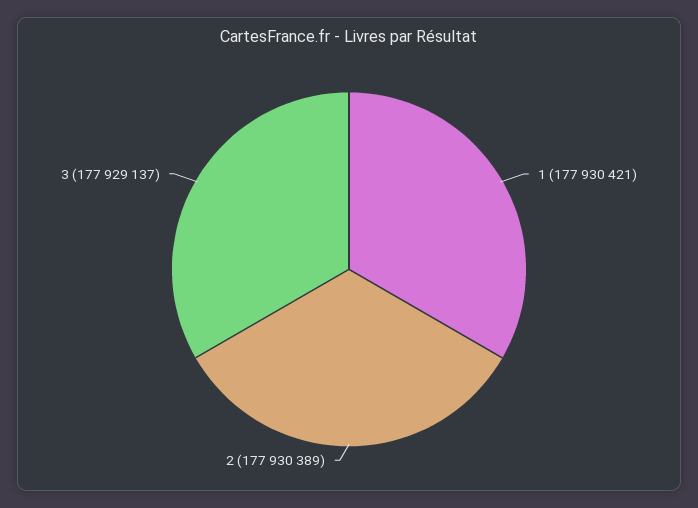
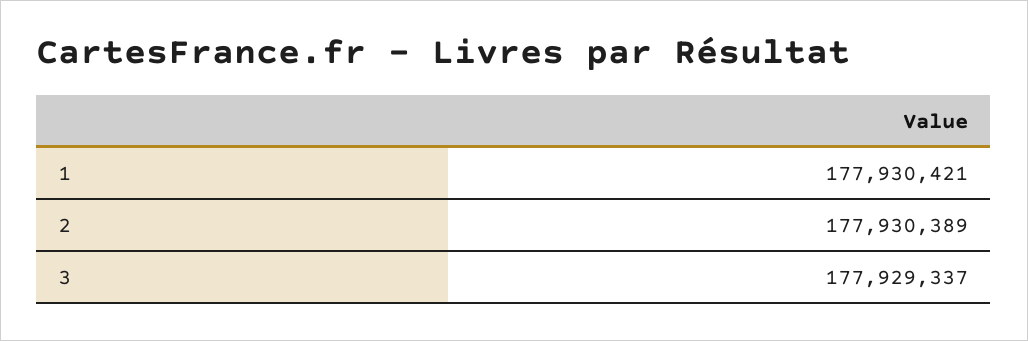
3: 177929137 -> 177929337

